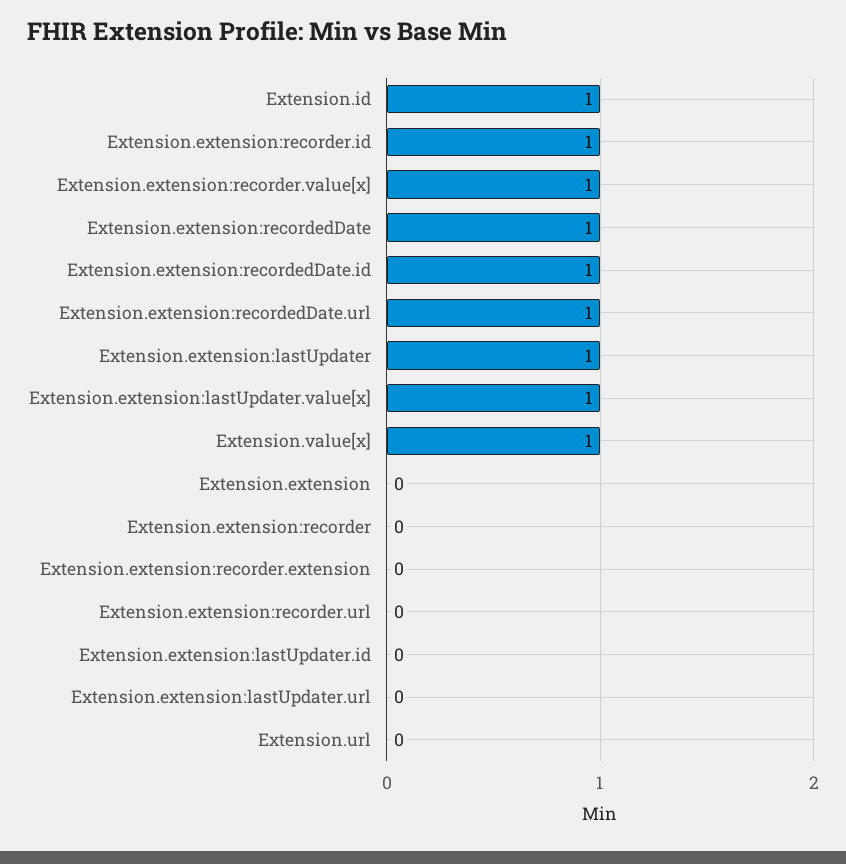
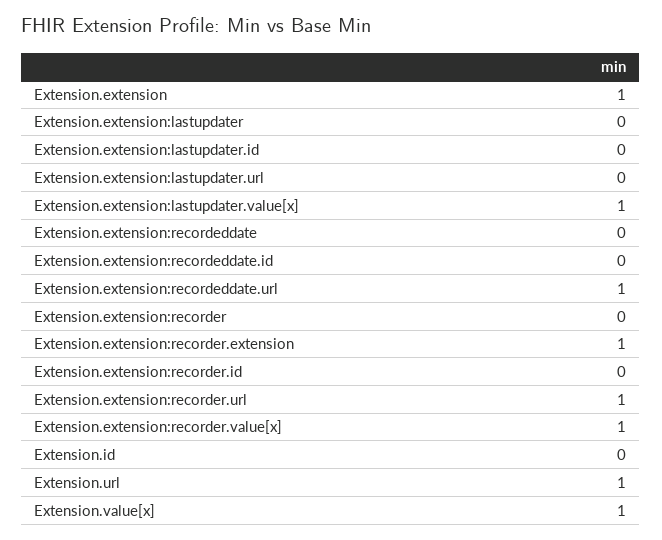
Extension.id: 1 -> 0
Extension.extension:recorder.id: 1 -> 0
Extension.extension:recordedDate: 1 -> 0
Extension.extension:recordedDate.id: 1 -> 0
Extension.extension:lastUpdater: 1 -> 0
Extension.extension: 0 -> 1
Extension.extension:recorder.extension: 0 -> 1
Extension.extension:recorder.url: 0 -> 1
Extension.url: 0 -> 1

